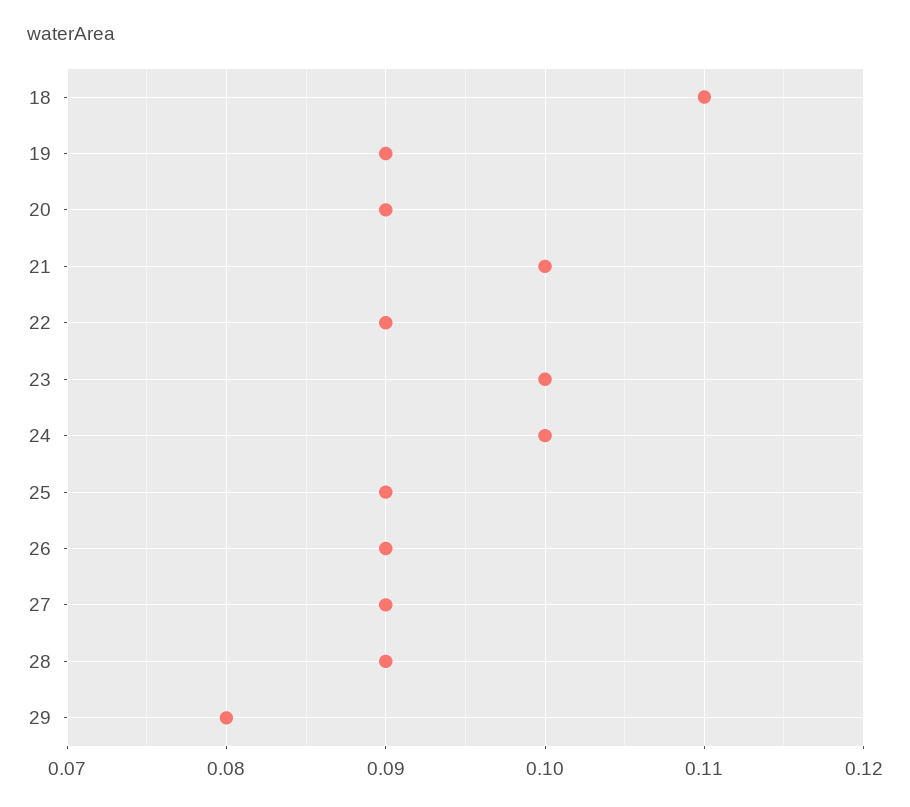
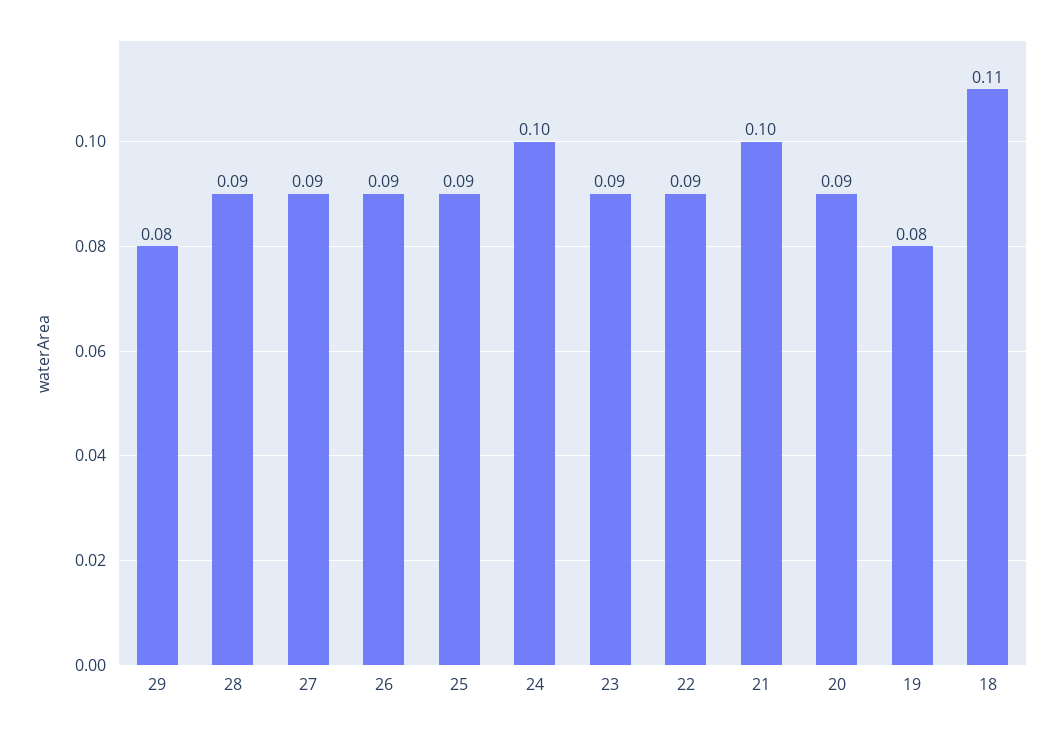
19: 0.09 -> 0.08
23: 0.1 -> 0.09

